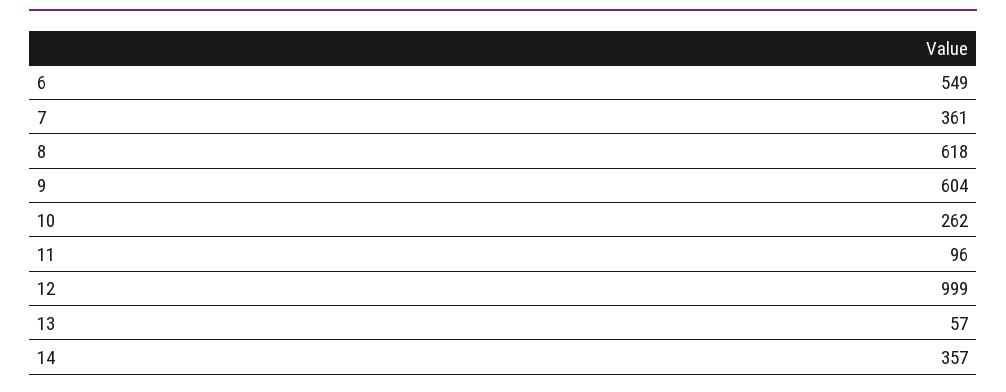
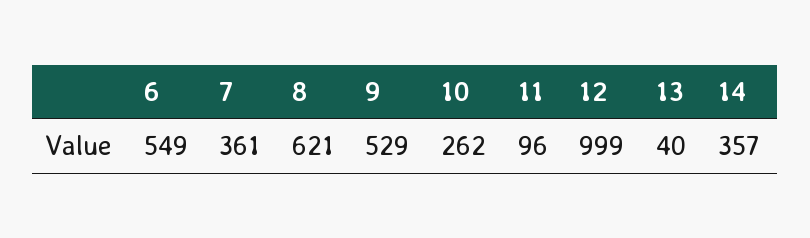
8: 618 -> 621
9: 604 -> 529
13: 57 -> 40

